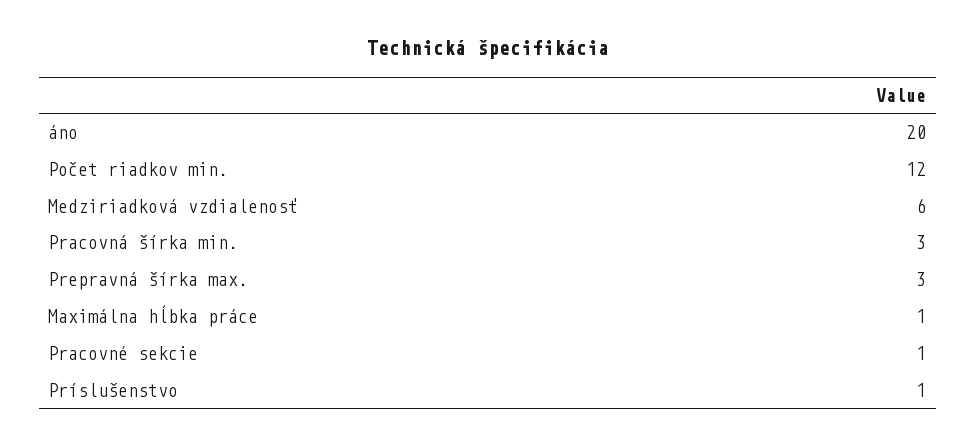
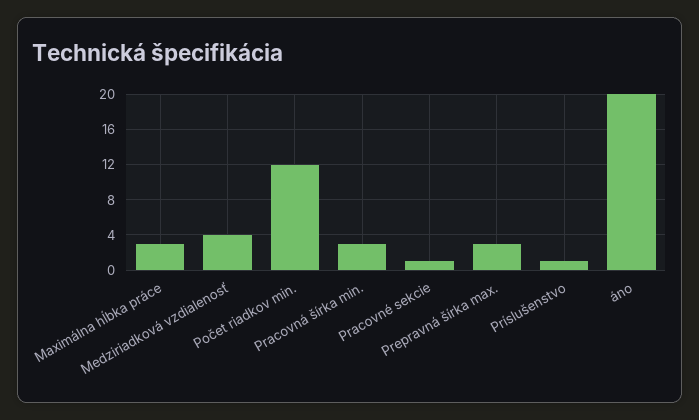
Medziriadková vzdialenosť: 6 -> 4
Maximálna hĺbka práce: 1 -> 3

